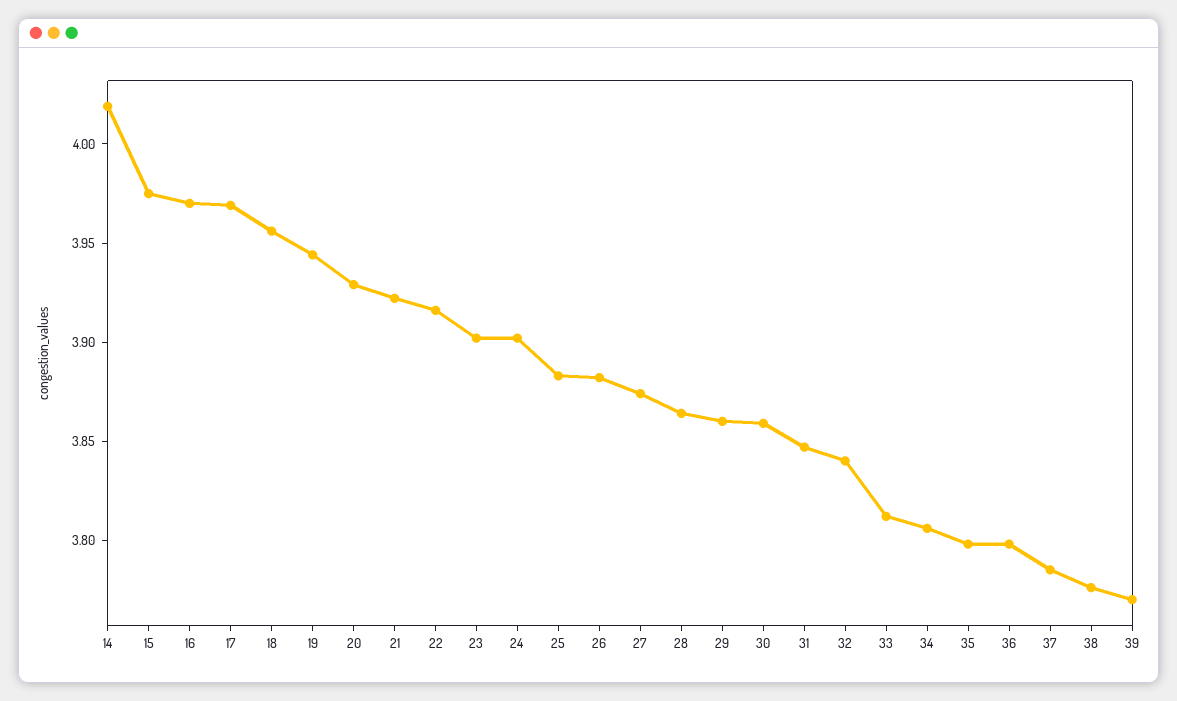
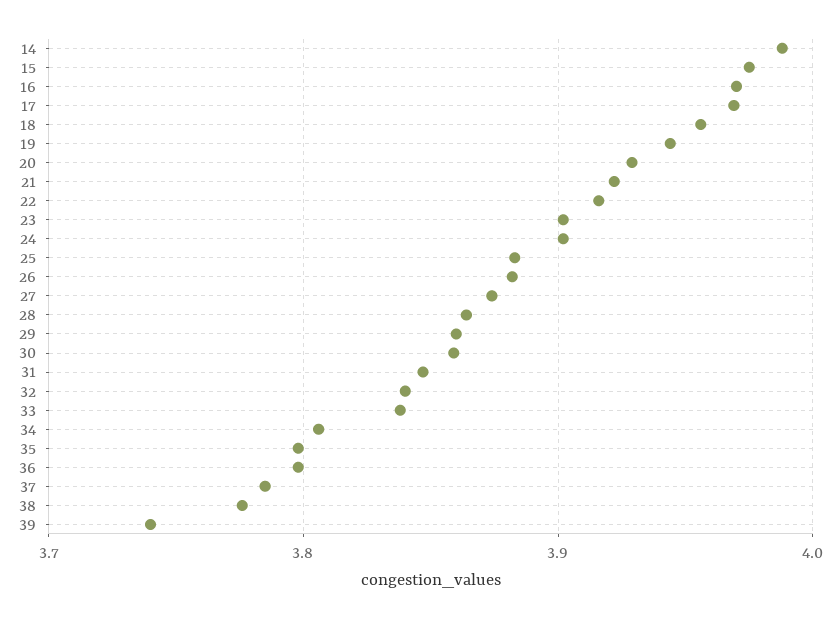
14: 4.02 -> 3.99
33: 3.81 -> 3.84
39: 3.77 -> 3.74

